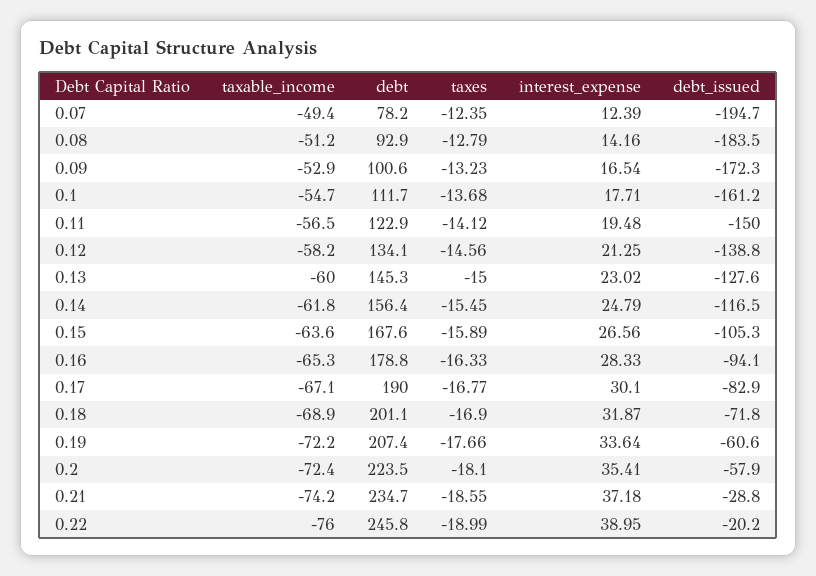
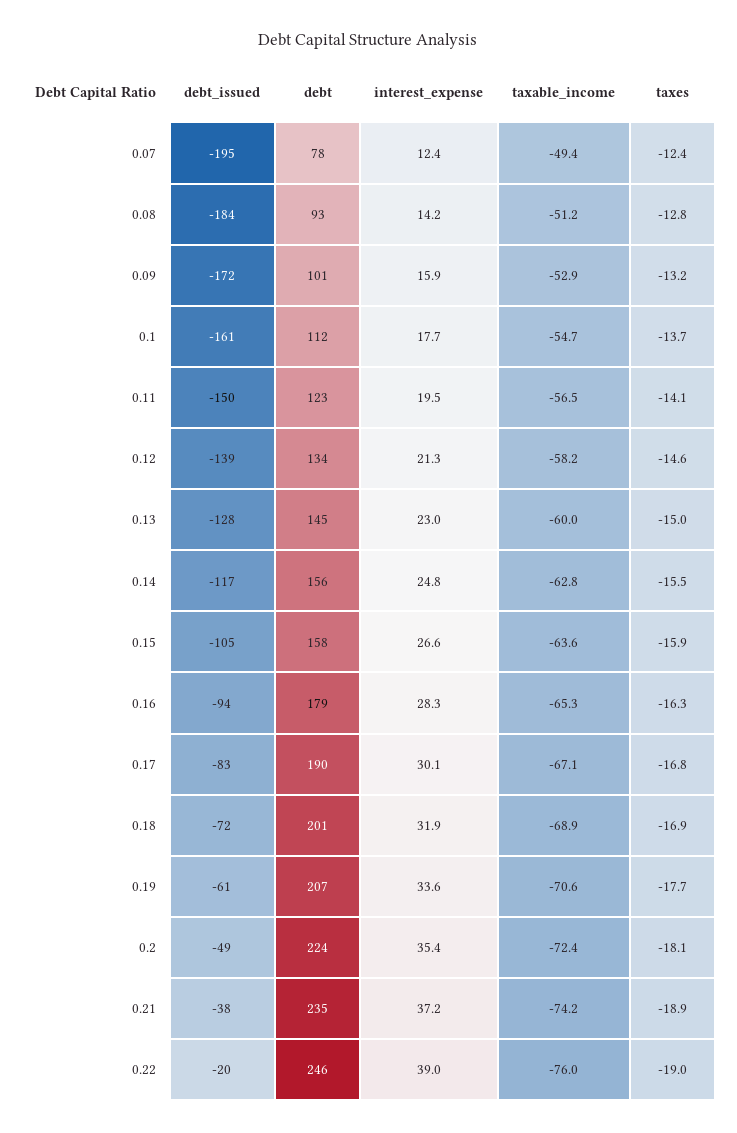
interest_expense, 0.09: 16.54 -> 15.9
taxable_income, 0.14: -61.8 -> -62.8
debt, 0.15: 167.6 -> 158
taxable_income, 0.19: -72.2 -> -70.6
debt_issued, 0.2: -57.9 -> -49
taxes, 0.21: -18.55 -> -18.9
debt_issued, 0.21: -28.8 -> -38

